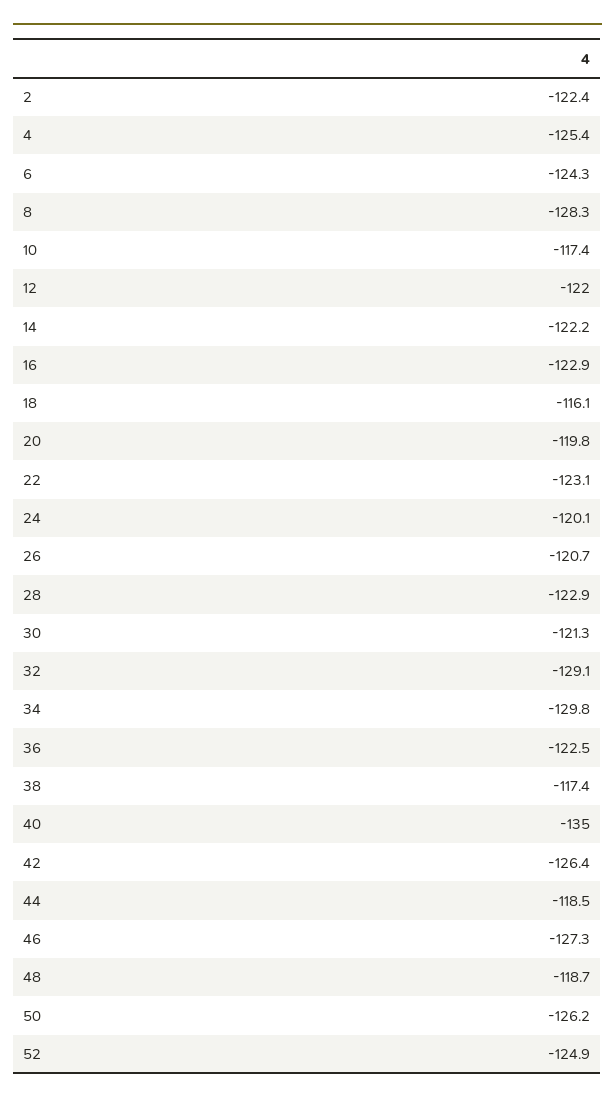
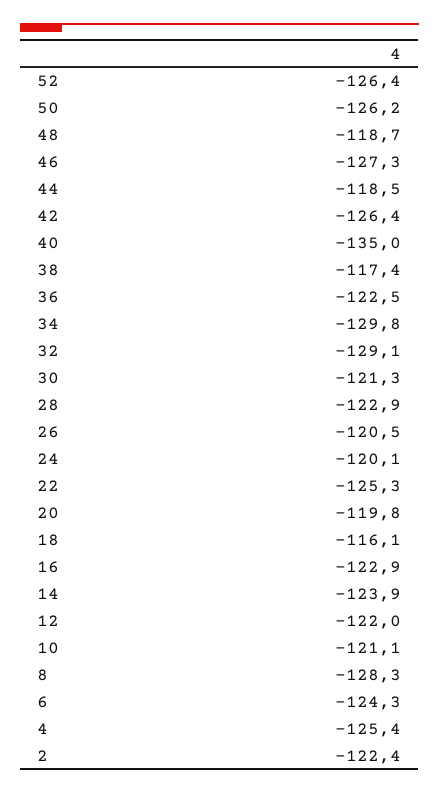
10: -117.4 -> -121.1
14: -122.2 -> -123.9
22: -123.1 -> -125.3
26: -120.7 -> -120.5
52: -124.9 -> -126.4

